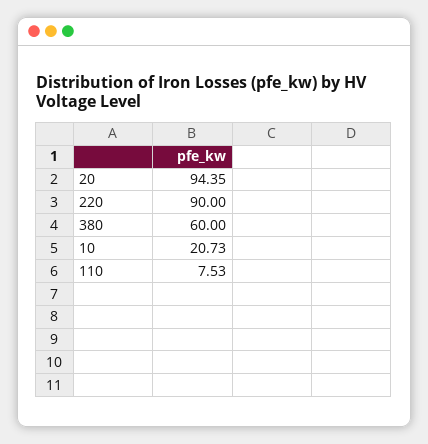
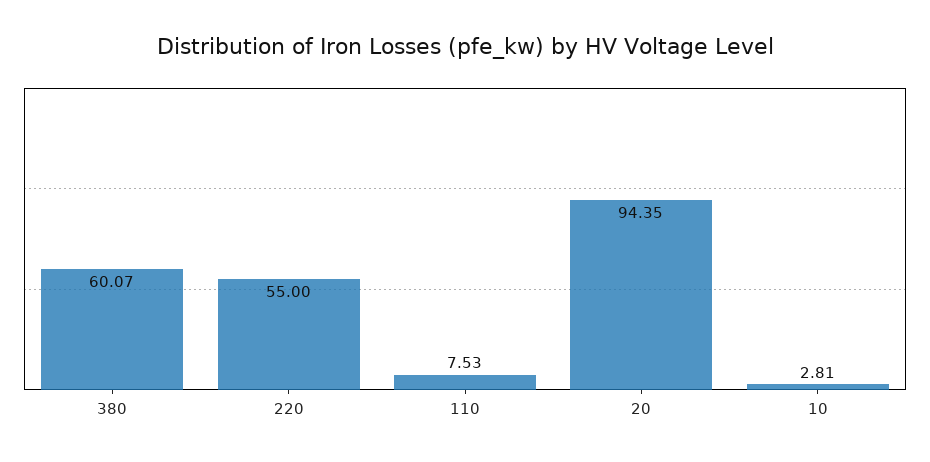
220: 90 -> 55
380: 60 -> 60.07
10: 20.73 -> 2.81

